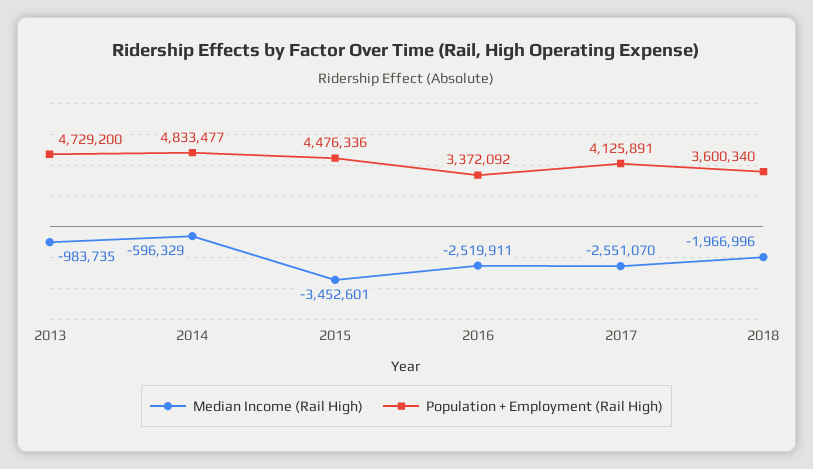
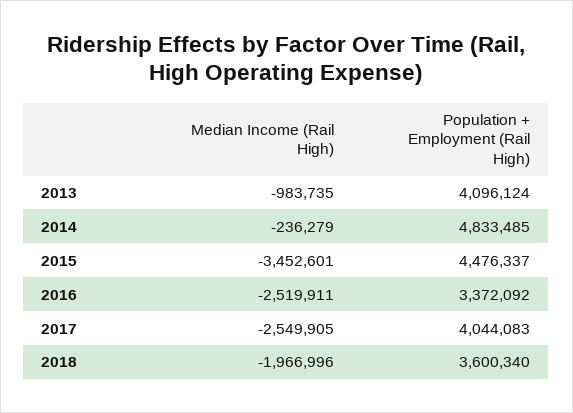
Population + Employment (Rail High), 2013: 4729200 -> 4096124
Median Income (Rail High), 2014: -596329 -> -236279
Population + Employment (Rail High), 2014: 4833477 -> 4833485
Population + Employment (Rail High), 2015: 4476336 -> 4476337
Median Income (Rail High), 2017: -2551070 -> -2549905
Population + Employment (Rail High), 2017: 4125891 -> 4044083

